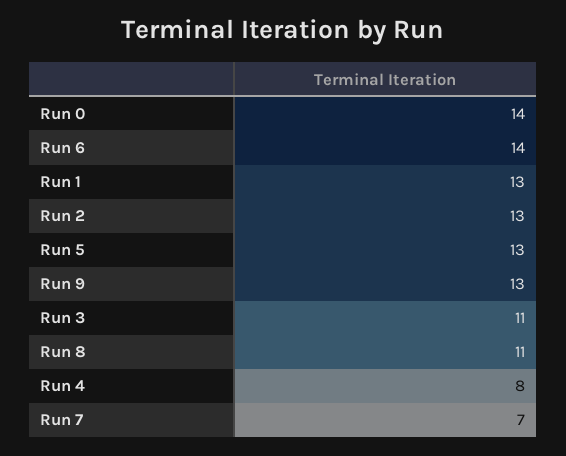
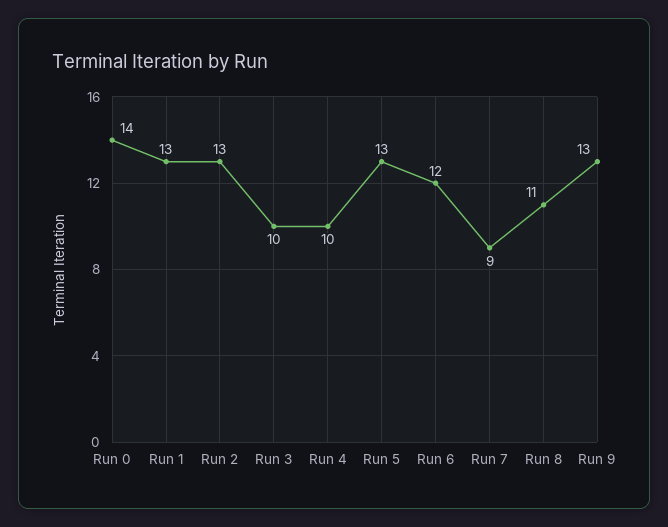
Run 6: 14 -> 12
Run 3: 11 -> 10
Run 4: 8 -> 10
Run 7: 7 -> 9

